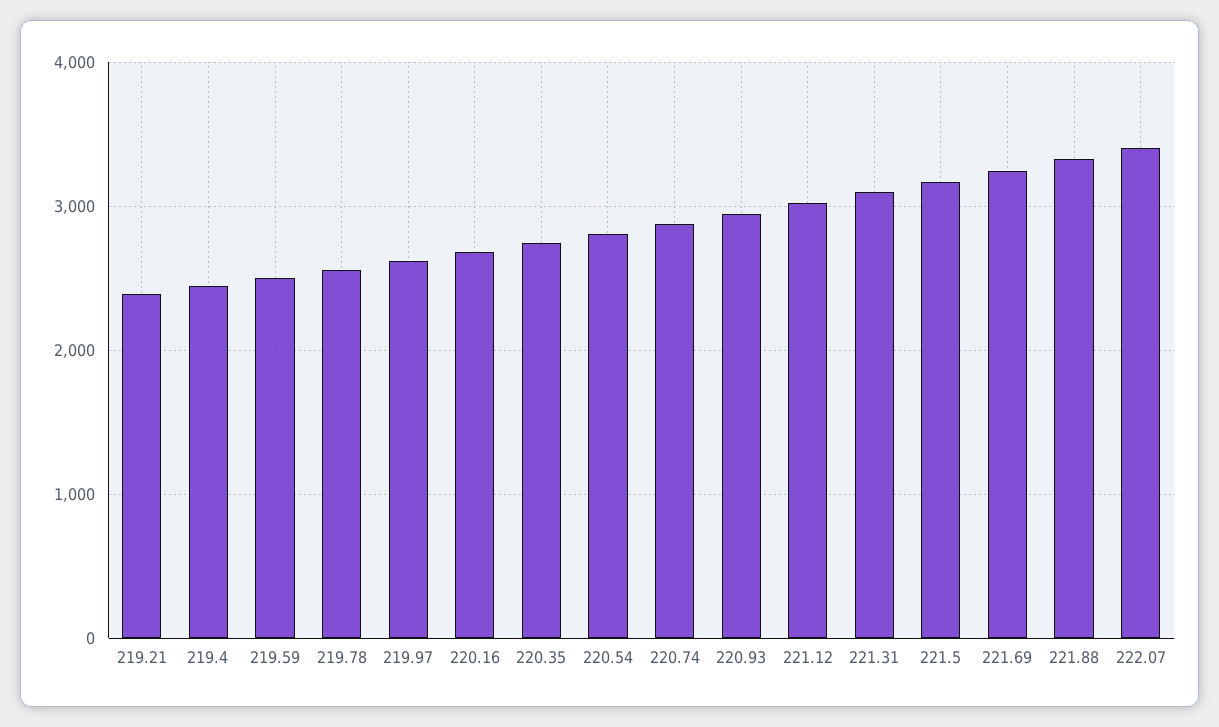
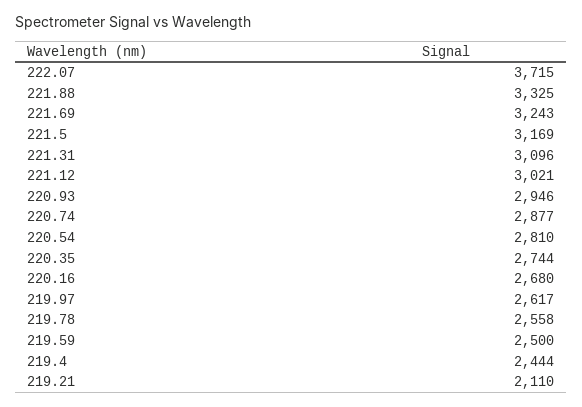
219.21: 2400 -> 2110
222.07: 3400 -> 3715

